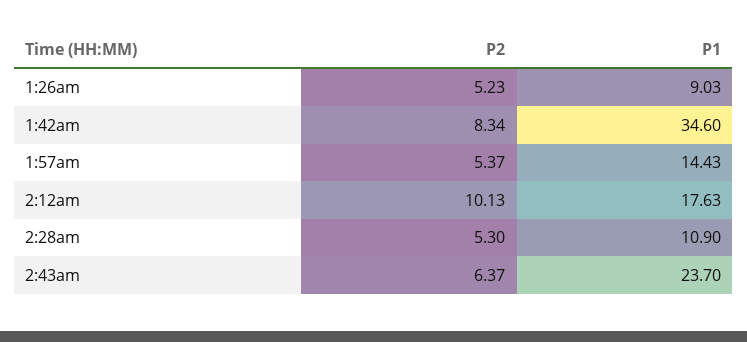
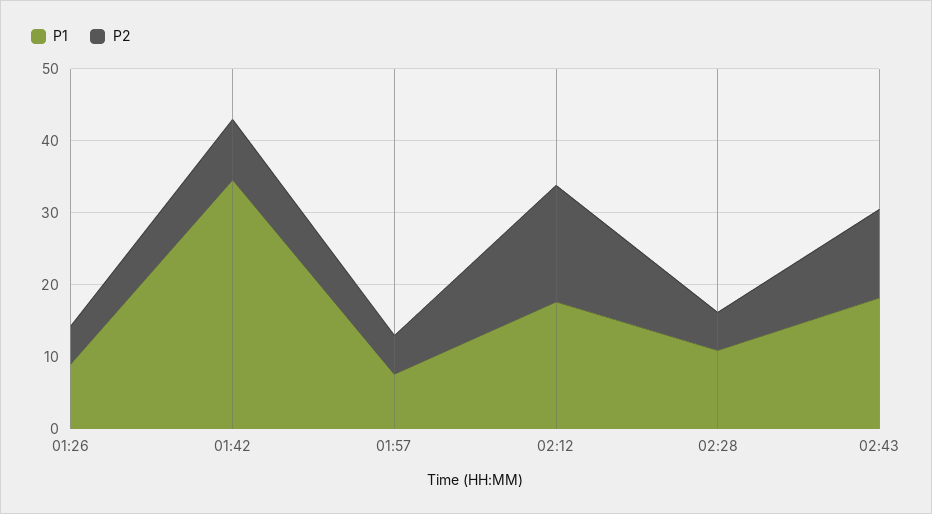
P1, 1:57am: 14.43 -> 8
P2, 2:12am: 10.13 -> 16
P2, 2:43am: 6.37 -> 12
P1, 2:43am: 23.7 -> 18

